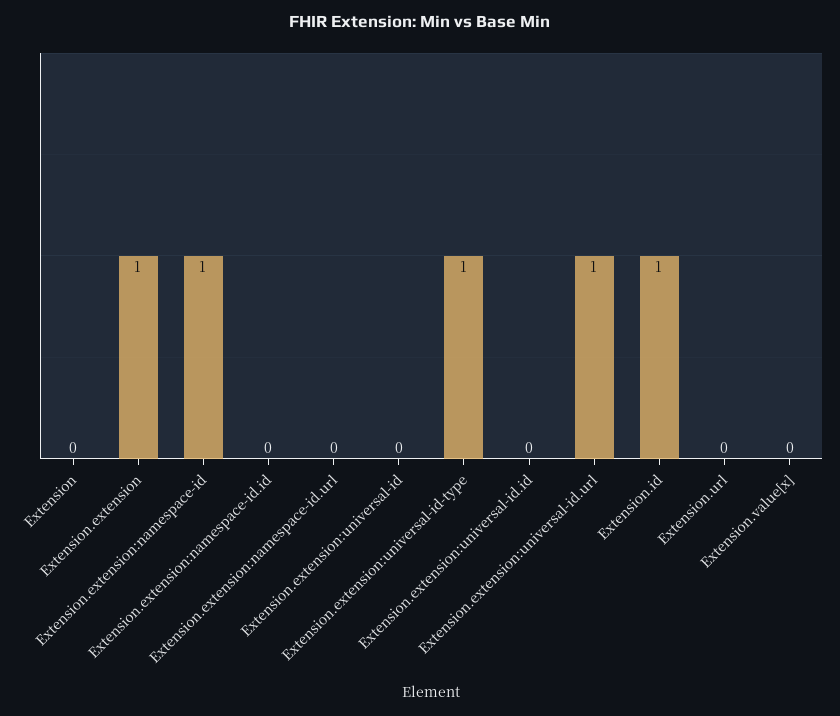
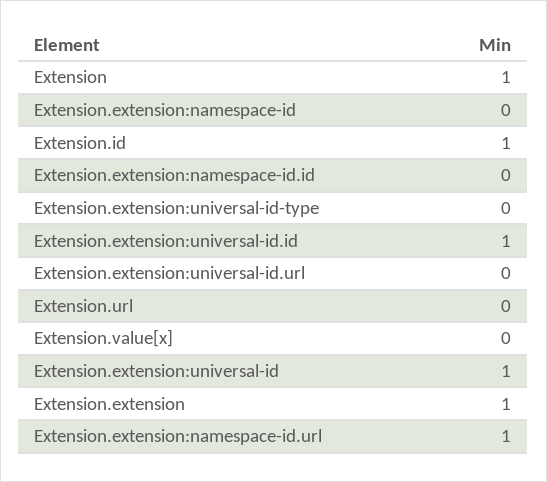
Extension: 0 -> 1
Extension.extension:namespace-id: 1 -> 0
Extension.extension:namespace-id.url: 0 -> 1
Extension.extension:universal-id: 0 -> 1
Extension.extension:universal-id-type: 1 -> 0
Extension.extension:universal-id.id: 0 -> 1
Extension.extension:universal-id.url: 1 -> 0

